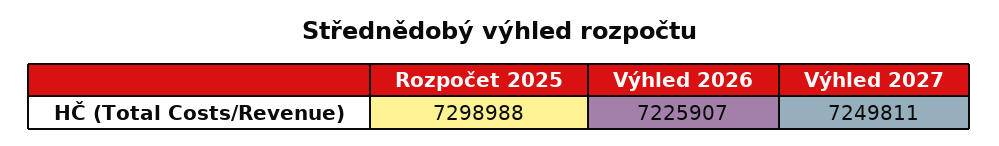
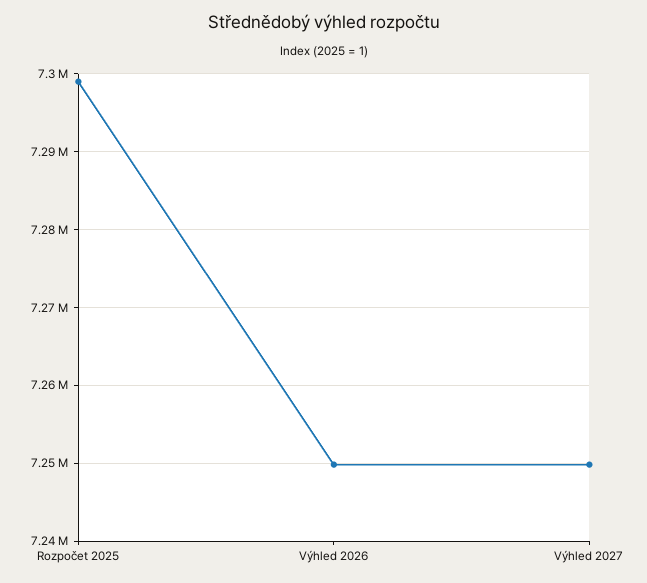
Výhled 2026: 7225907 -> 7250000

